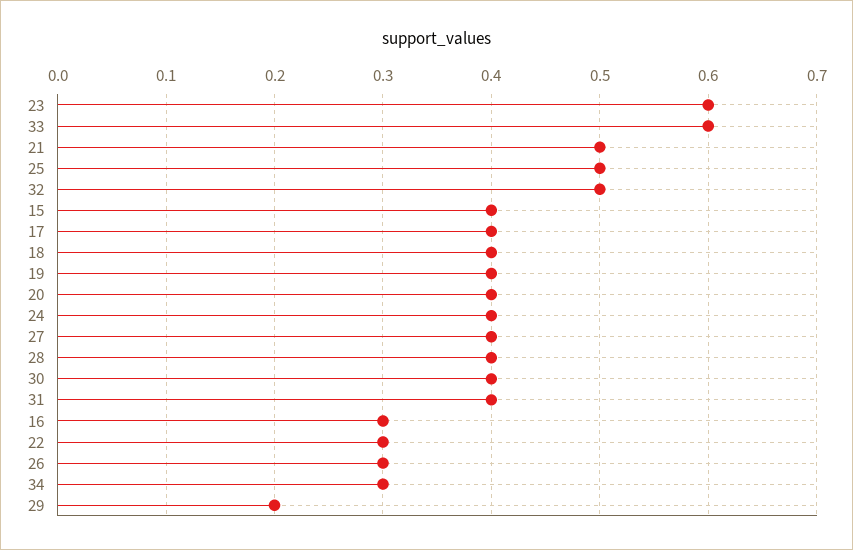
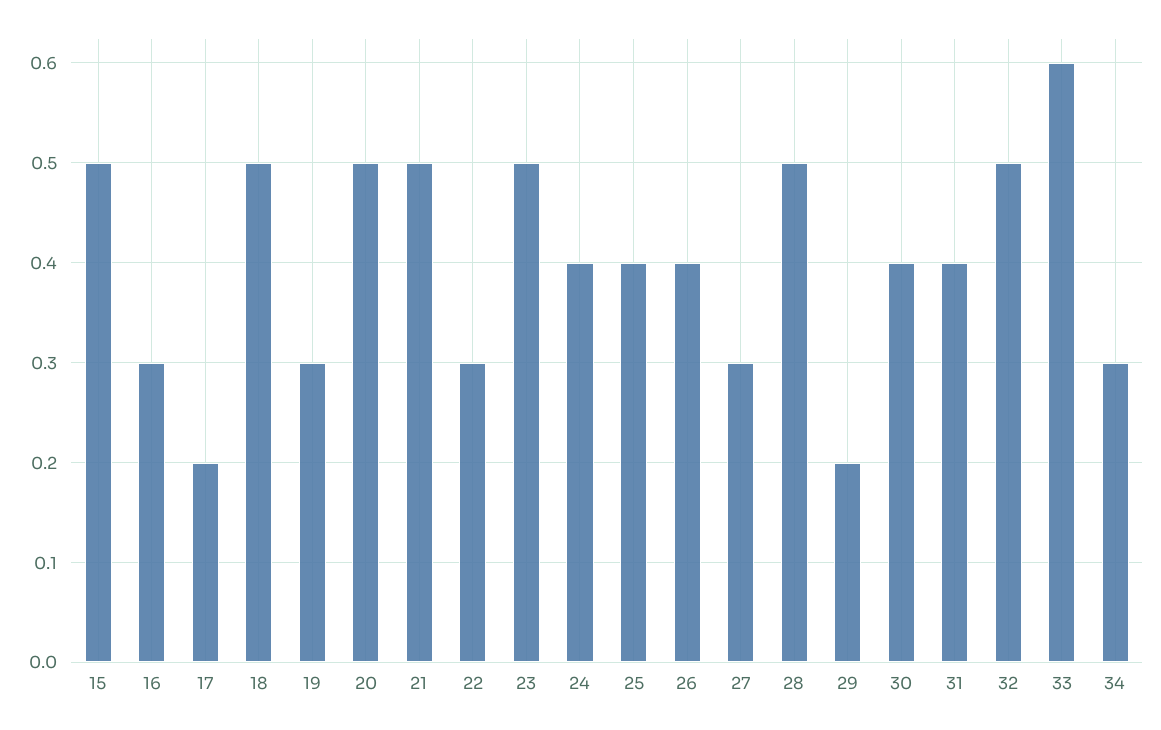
23: 0.6 -> 0.5
25: 0.5 -> 0.4
15: 0.4 -> 0.5
17: 0.4 -> 0.2
18: 0.4 -> 0.5
19: 0.4 -> 0.3
20: 0.4 -> 0.5
27: 0.4 -> 0.3
28: 0.4 -> 0.5
26: 0.3 -> 0.4

